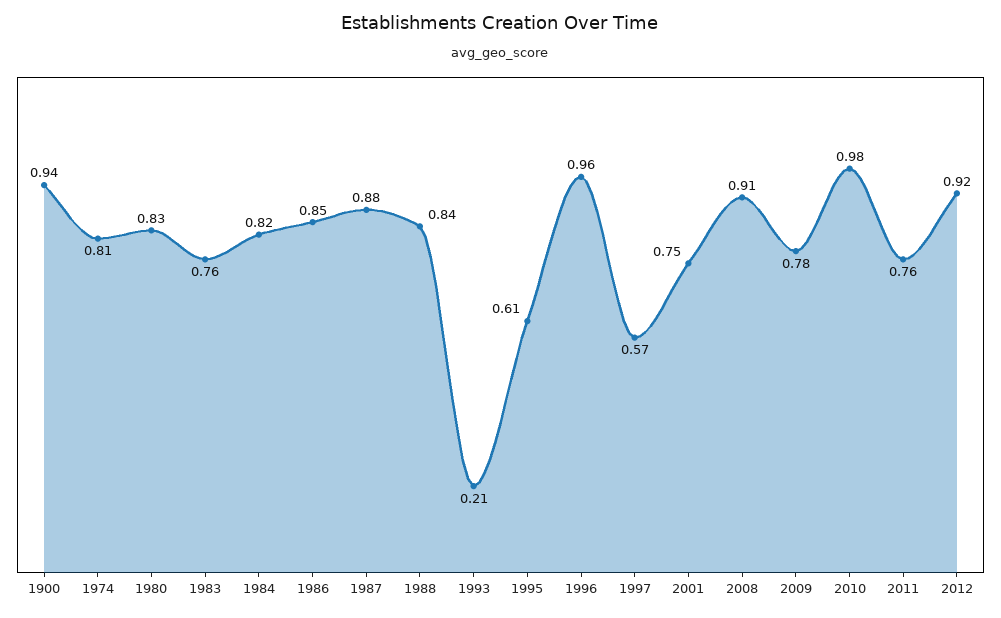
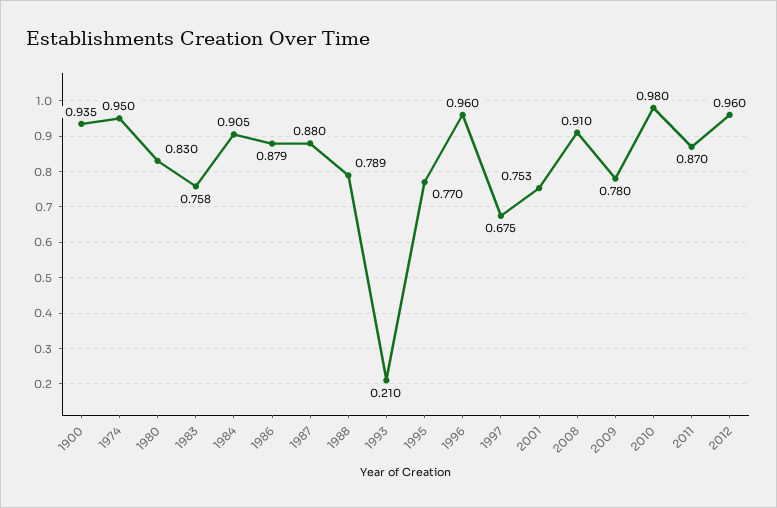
1974: 0.81 -> 0.95
1984: 0.82 -> 0.905
1986: 0.85 -> 0.879
1988: 0.84 -> 0.789
1995: 0.61 -> 0.77
1997: 0.57 -> 0.675
2011: 0.76 -> 0.87
2012: 0.92 -> 0.96

